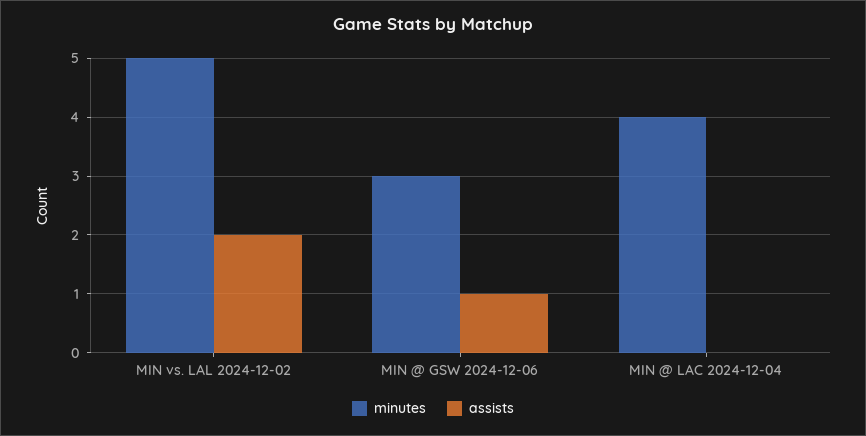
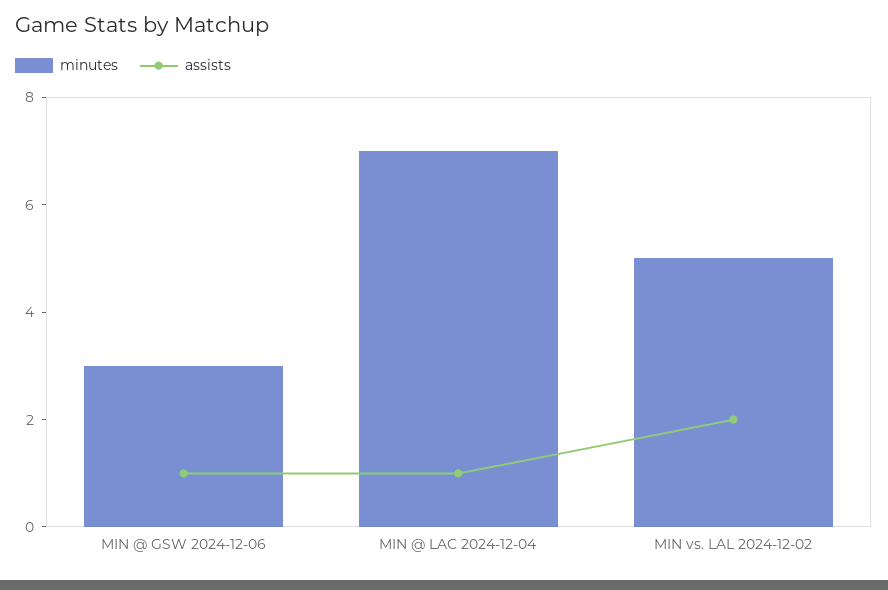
minutes, MIN @ LAC 2024-12-04: 4 -> 7
assists, MIN @ LAC 2024-12-04: 0 -> 1

